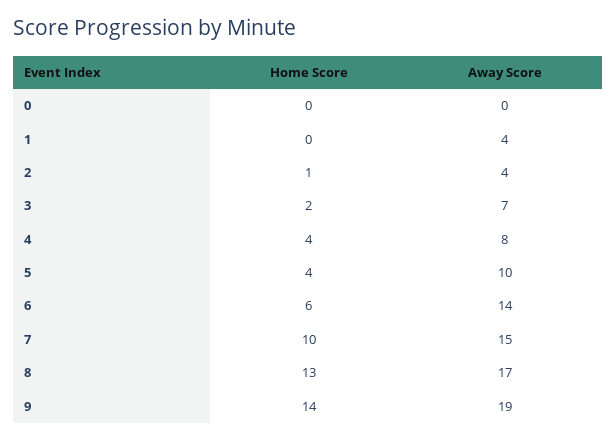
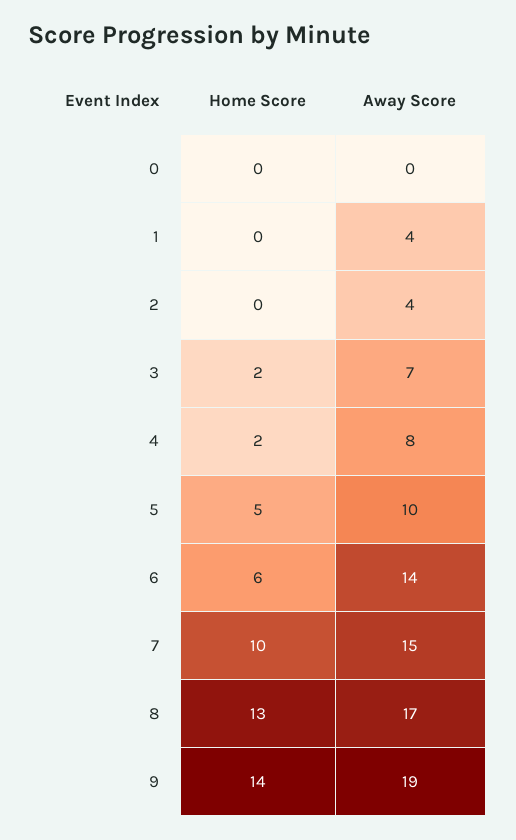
Home Score, 2: 1 -> 0
Home Score, 4: 4 -> 2
Home Score, 5: 4 -> 5

